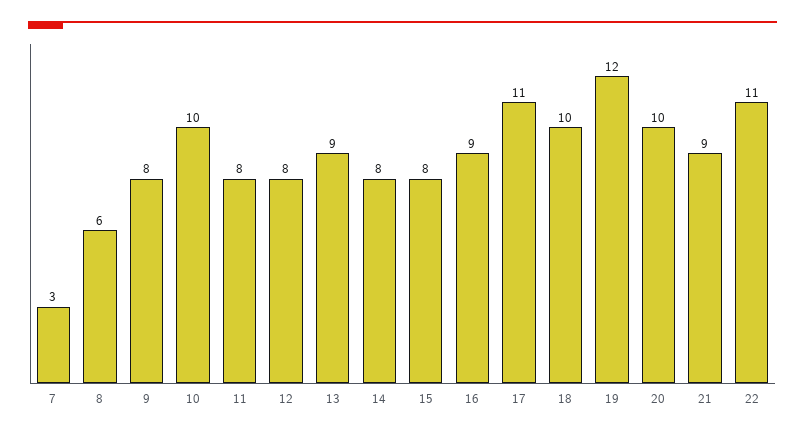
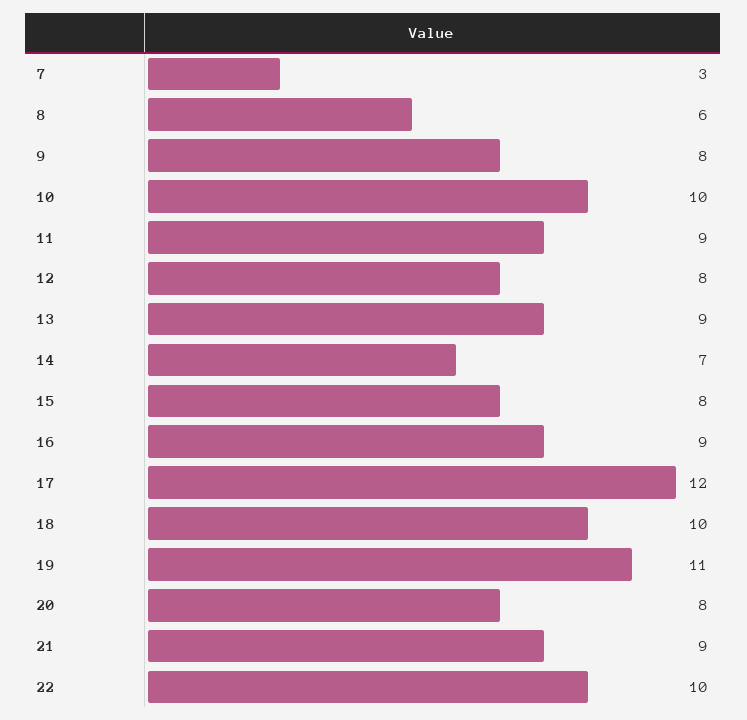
11: 8 -> 9
14: 8 -> 7
17: 11 -> 12
19: 12 -> 11
20: 10 -> 8
22: 11 -> 10

